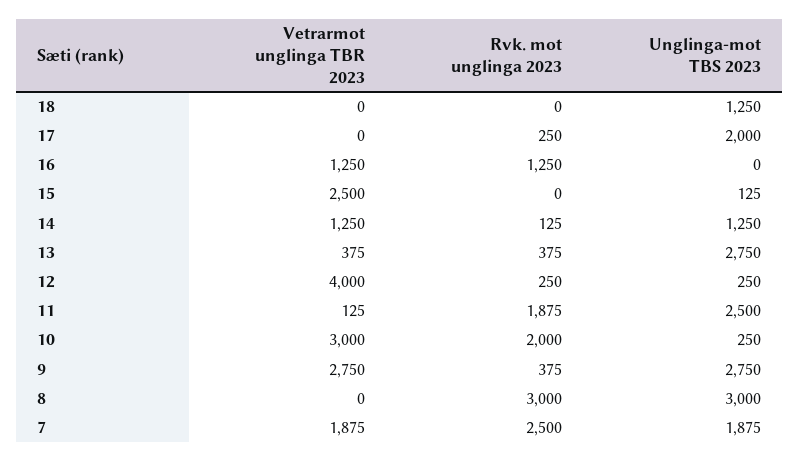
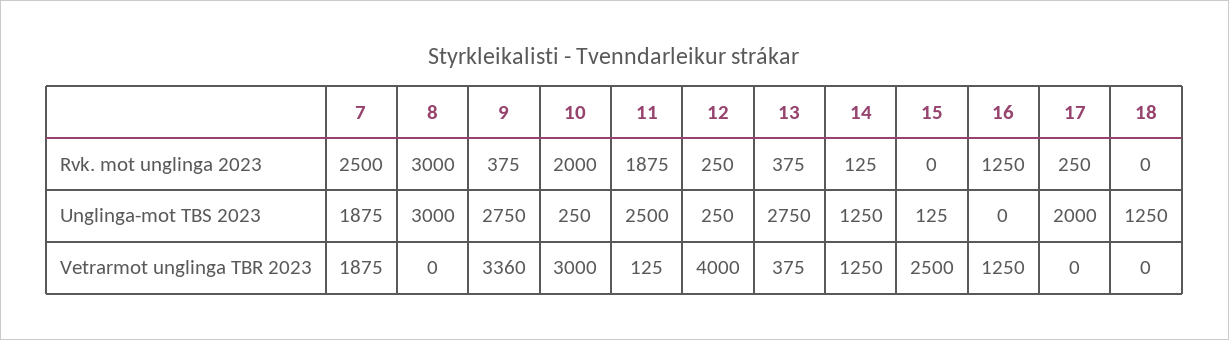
Vetrarmot unglinga TBR 2023, 9: 2750 -> 3360

